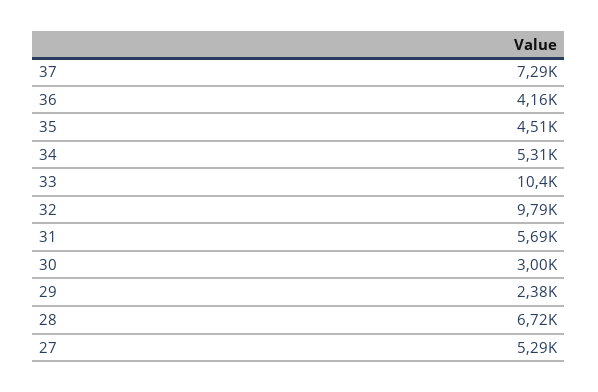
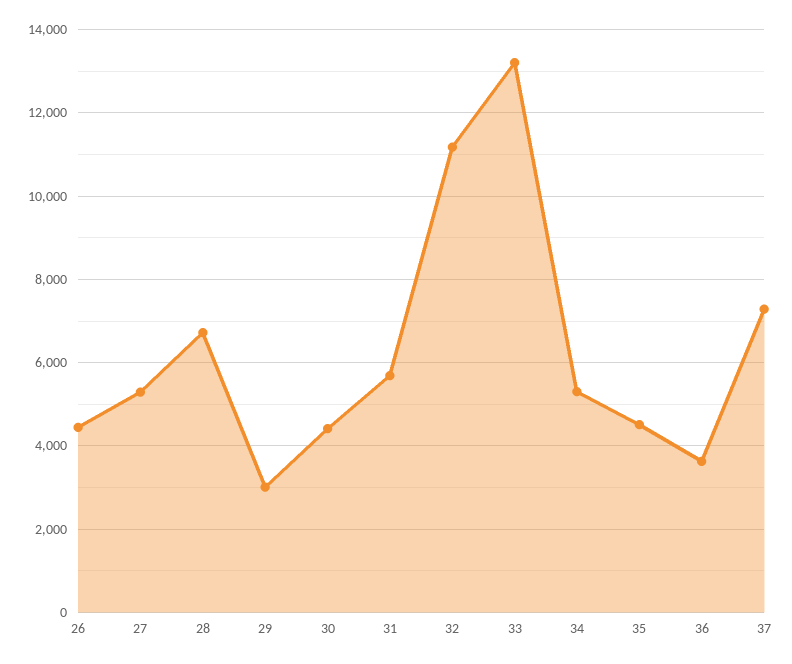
36: 4160 -> 3600
33: 10400 -> 13200
32: 9790 -> 11200
30: 3000 -> 4400
29: 2380 -> 3000
26: none -> 4400

